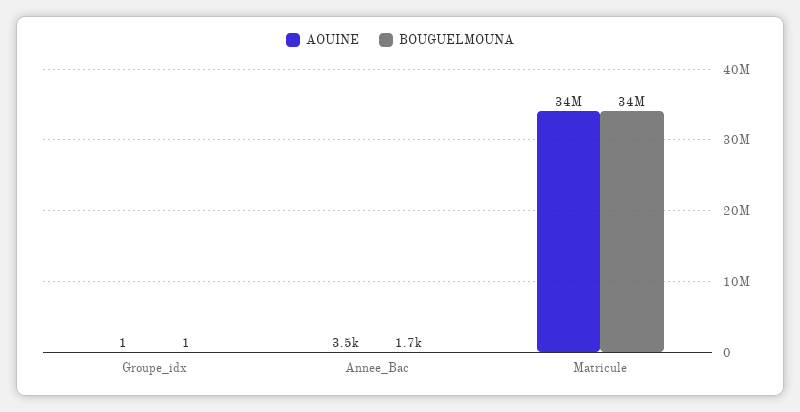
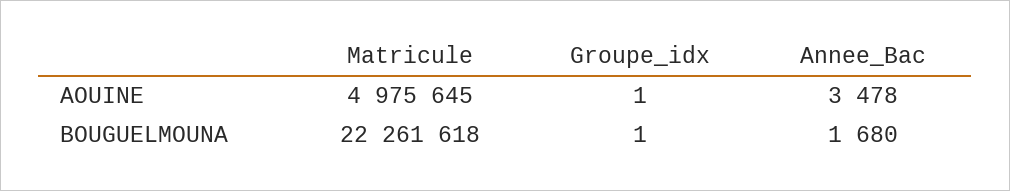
AOUINE, Matricule: 34000000 -> 4975645
BOUGUELMOUNA, Matricule: 34000000 -> 22261618

